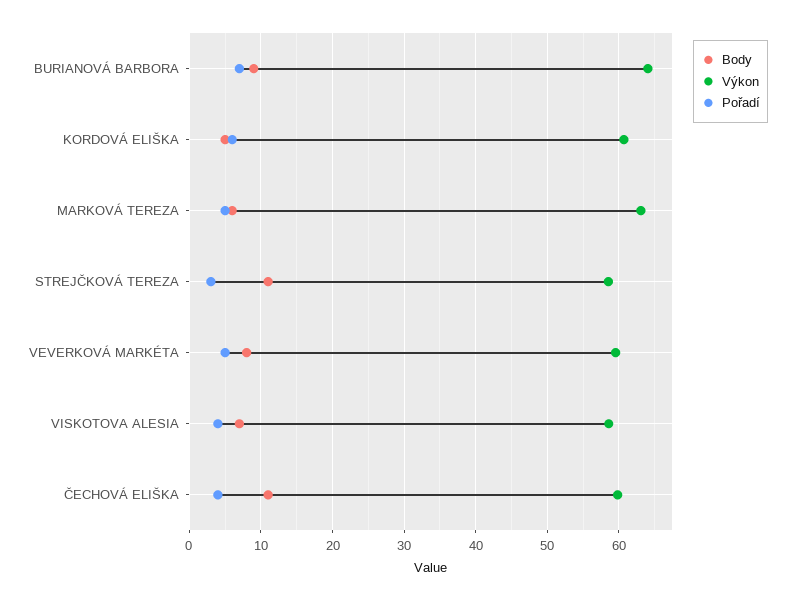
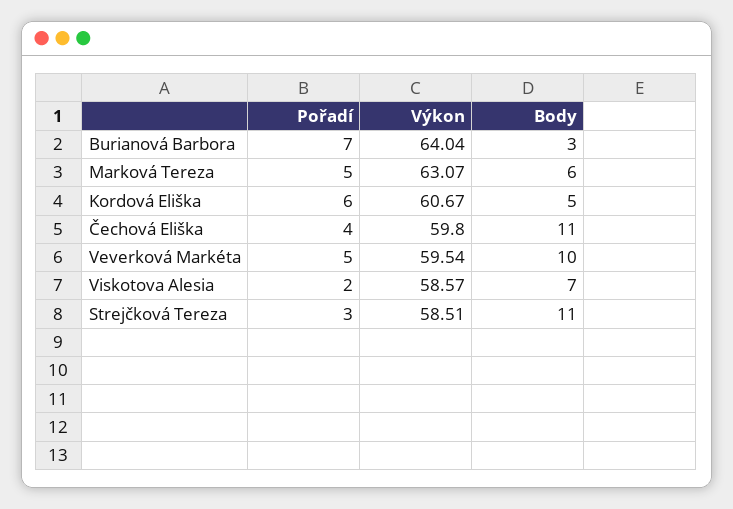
Body, BURIANOVÁ BARBORA: 9 -> 3
Body, VEVERKOVÁ MARKÉTA: 8 -> 10
Pořadí, VISKOTOVA ALESIA: 4 -> 2

